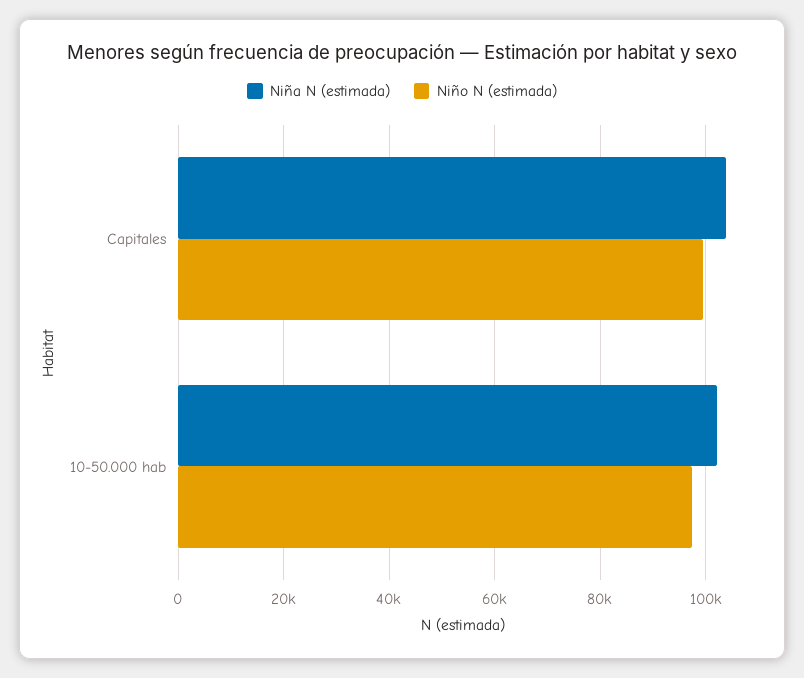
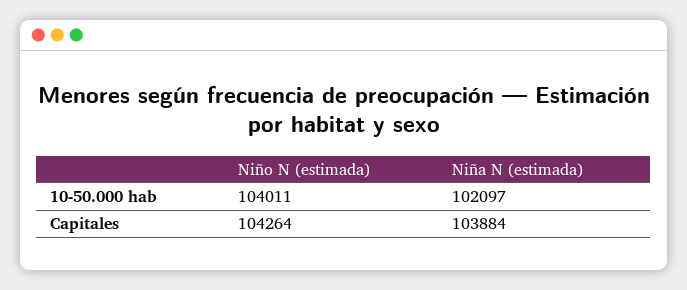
Niño N (estimada), Capitales: 100000 -> 104264
Niño N (estimada), 10-50.000 hab: 98000 -> 104011

